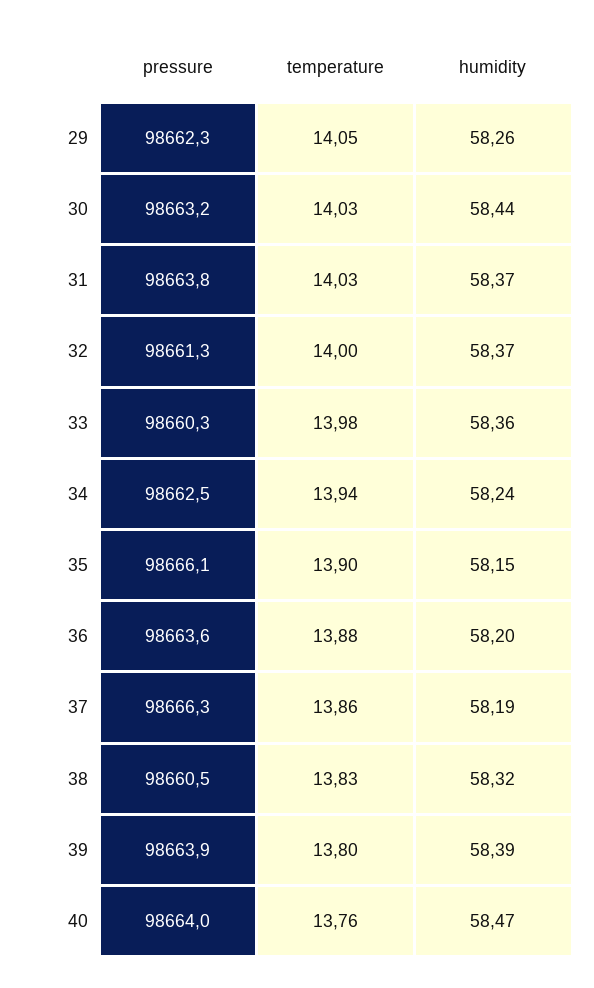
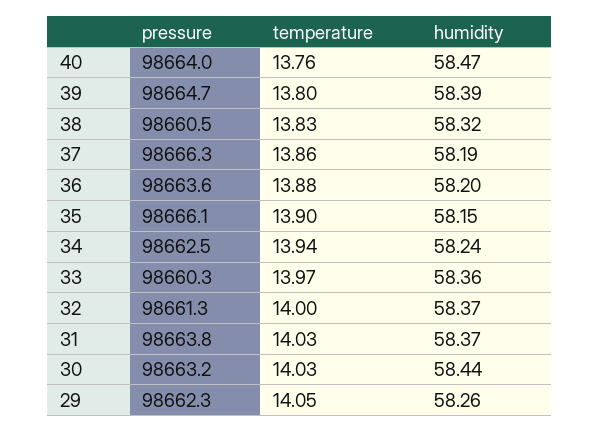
temperature, 33: 13.98 -> 13.97
pressure, 39: 98663.9 -> 98664.7

